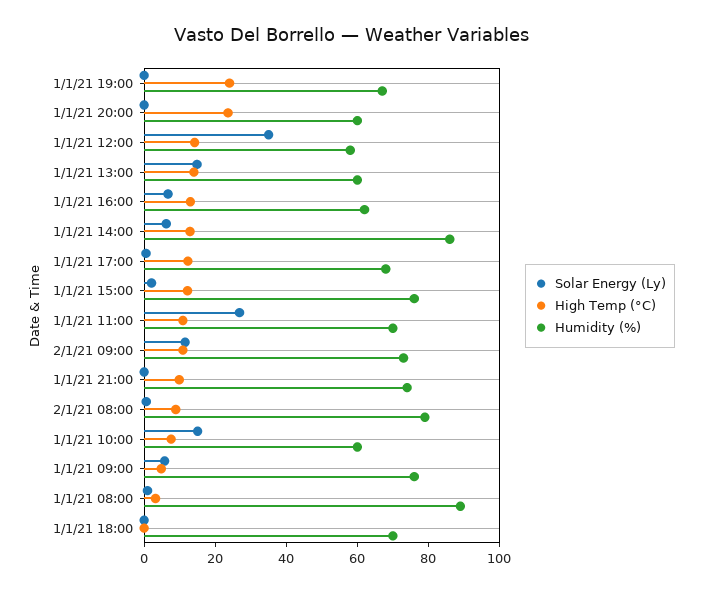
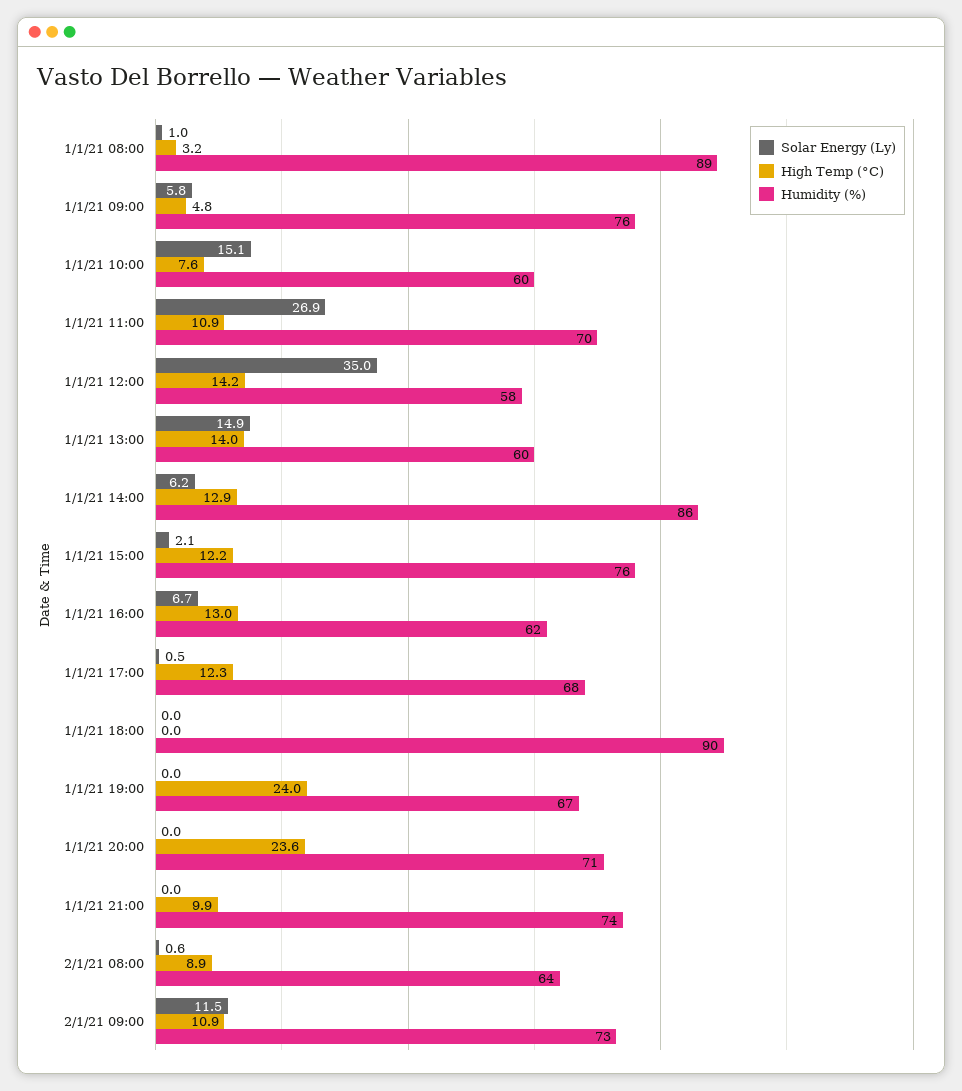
Humidity (%), 1/1/21 20:00: 60 -> 71
Humidity (%), 2/1/21 08:00: 80 -> 64
Humidity (%), 1/1/21 18:00: 70 -> 90

